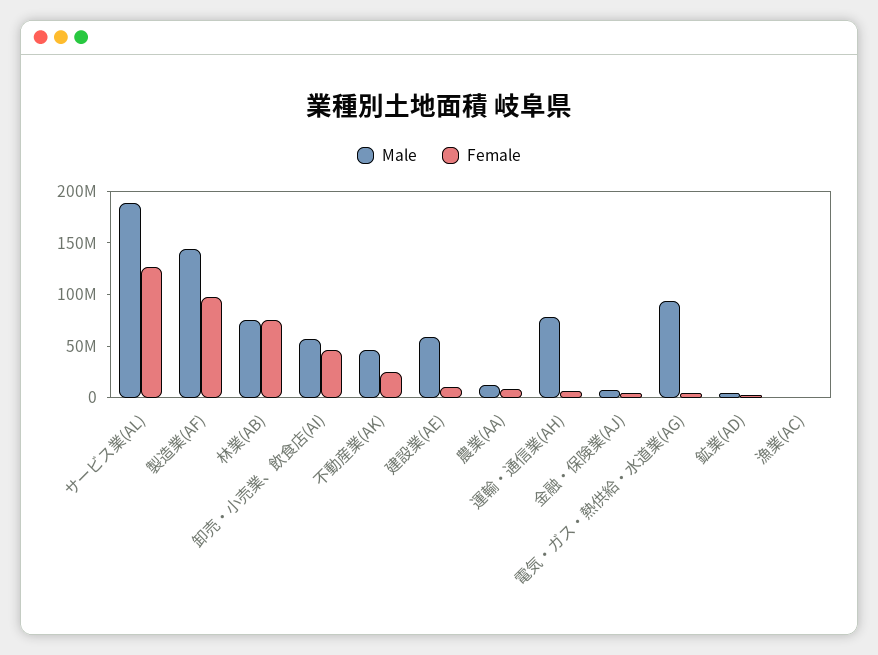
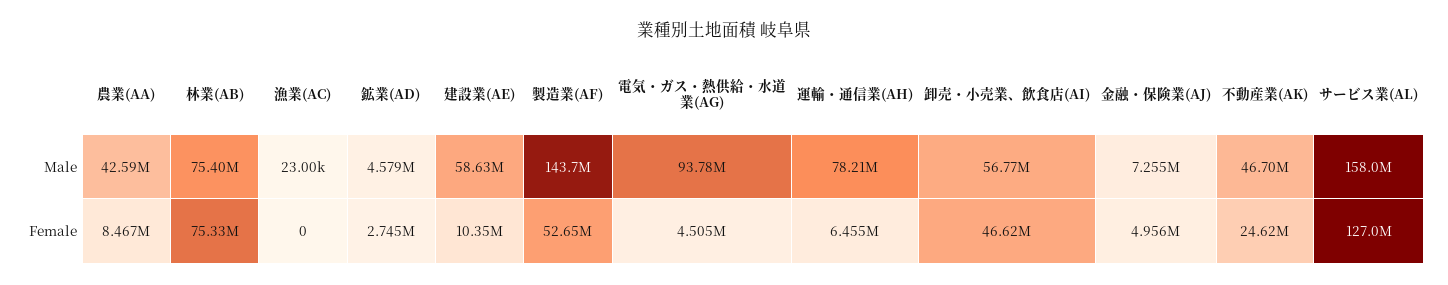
Male, サービス業(AL): 190000000 -> 158000000
Female, 製造業(AF): 100000000 -> 52650000
Male, 農業(AA): 10000000 -> 42590000

